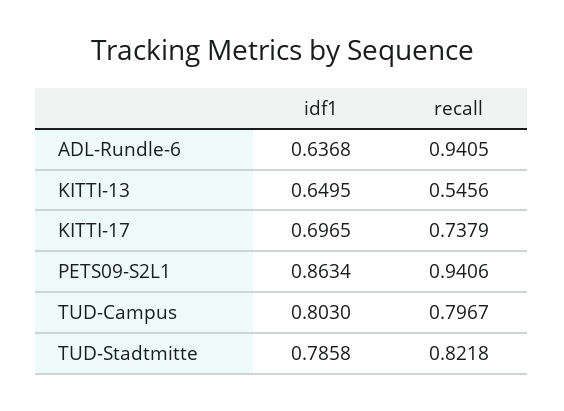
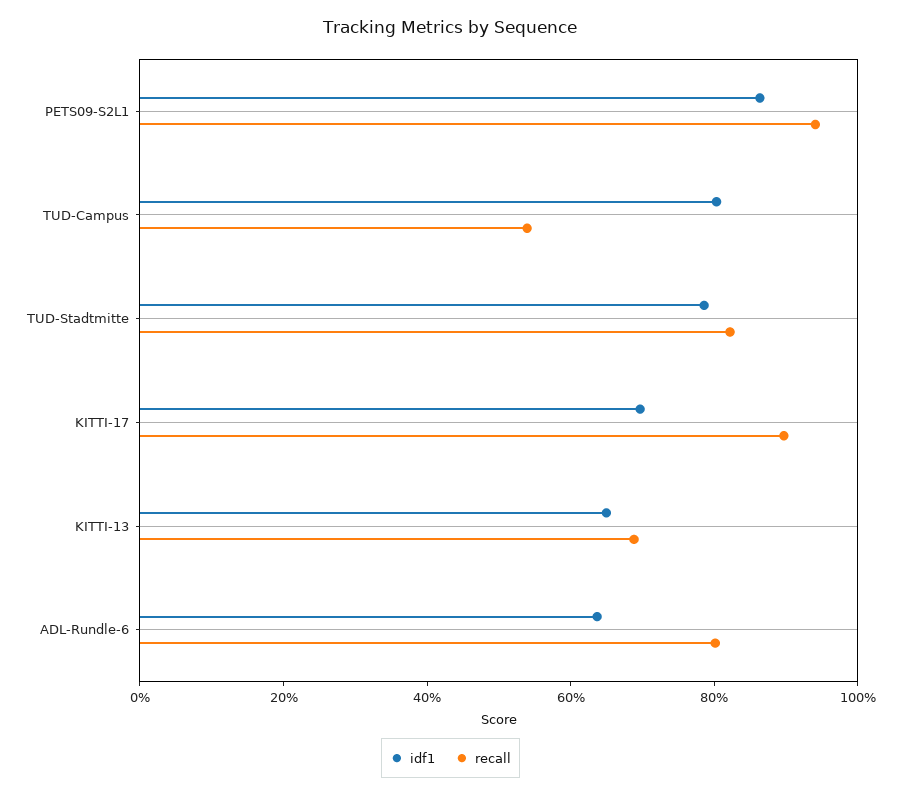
recall, ADL-Rundle-6: 0.9405 -> 0.8
recall, KITTI-13: 0.5456 -> 0.7
recall, KITTI-17: 0.7379 -> 0.9
recall, TUD-Campus: 0.7967 -> 0.55

